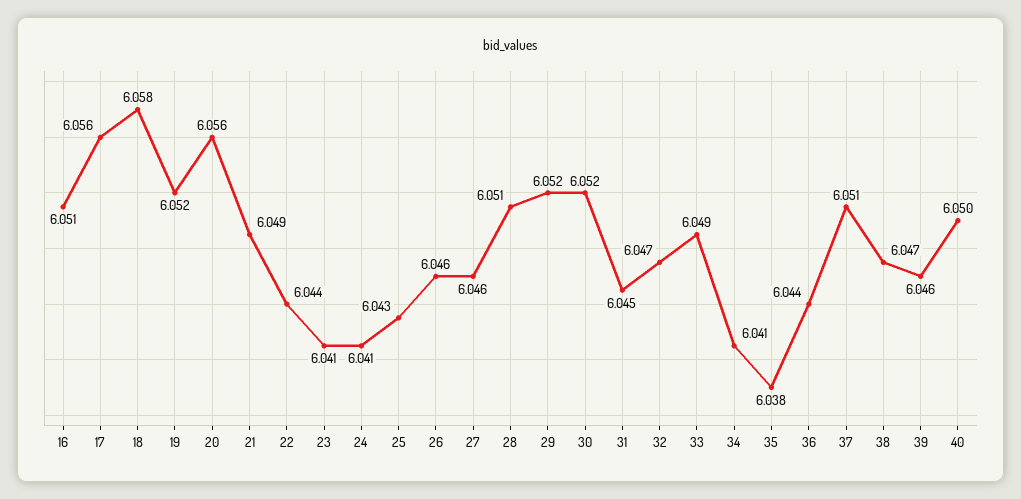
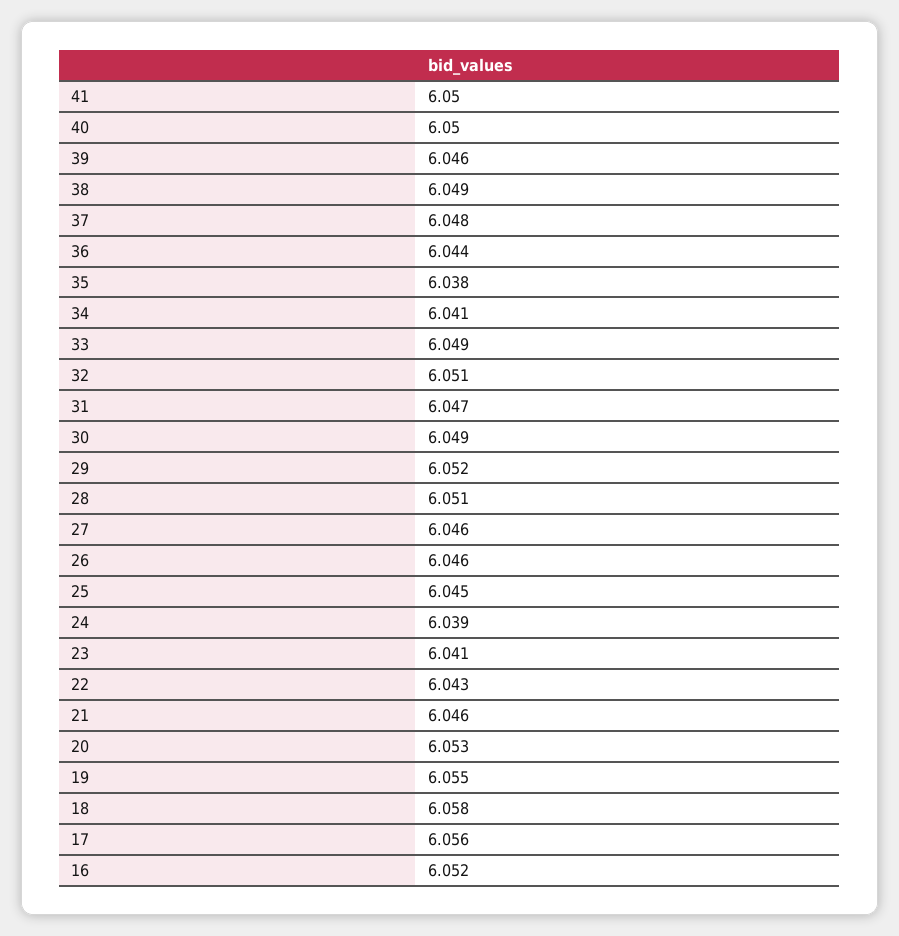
16: 6.051 -> 6.052
19: 6.052 -> 6.055
20: 6.056 -> 6.053
21: 6.049 -> 6.046
22: 6.044 -> 6.043
24: 6.041 -> 6.039
25: 6.043 -> 6.045
30: 6.052 -> 6.049
31: 6.045 -> 6.047
32: 6.047 -> 6.051
37: 6.051 -> 6.048
38: 6.047 -> 6.049
41: none -> 6.05

